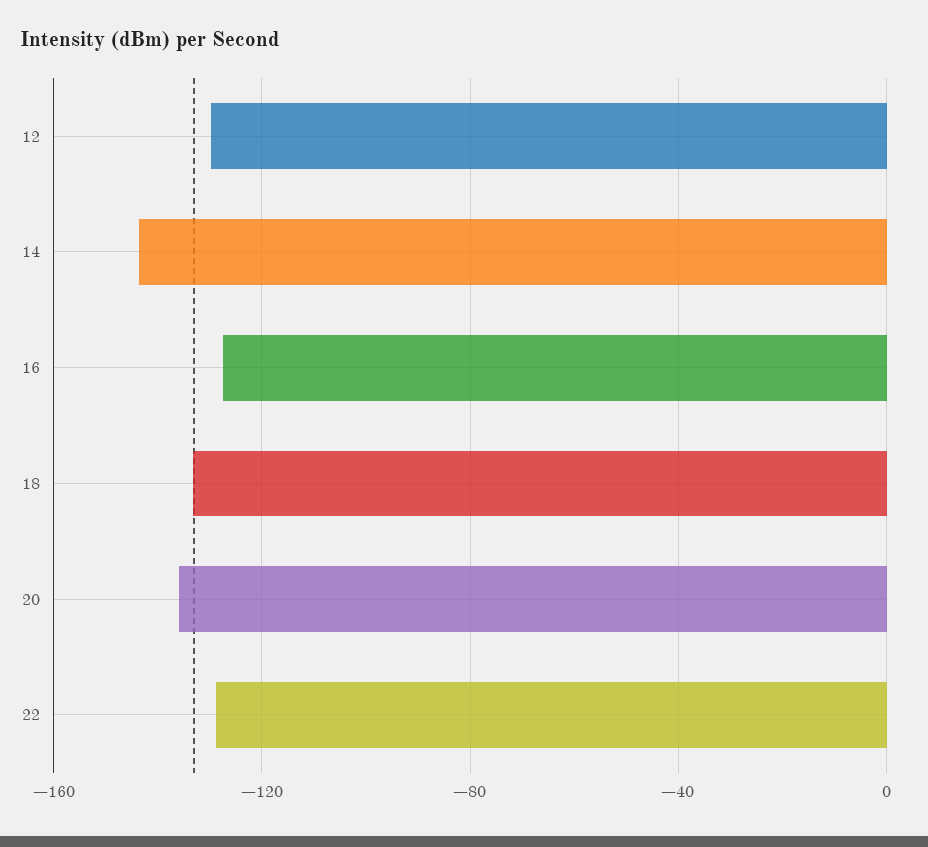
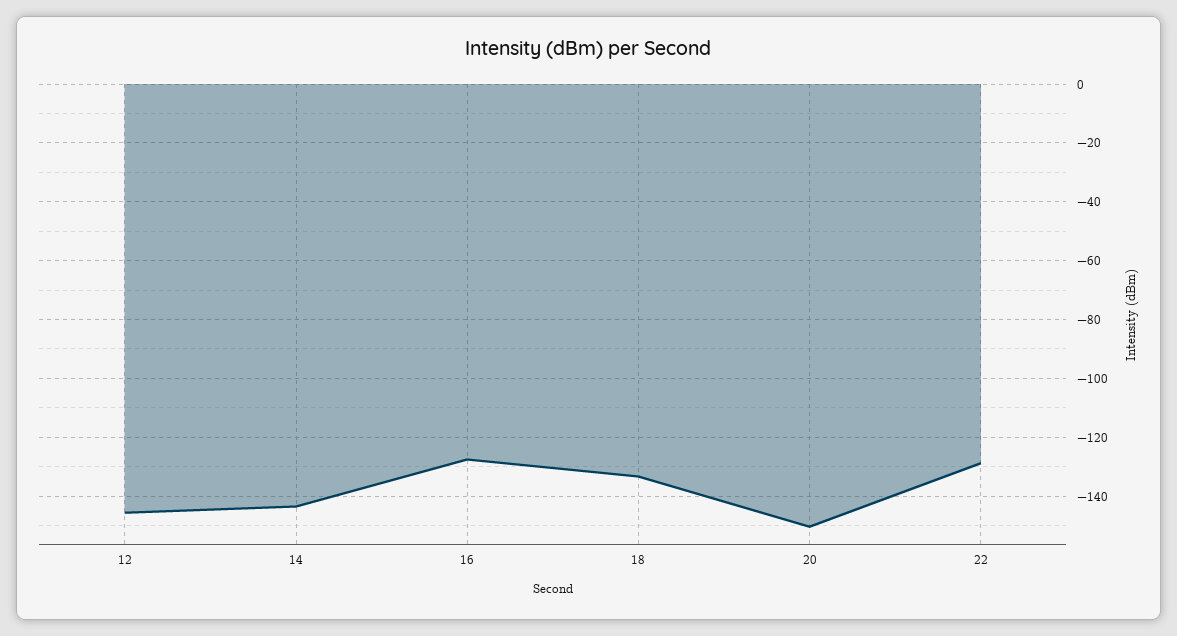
12: -130 -> -145
20: -135 -> -150

